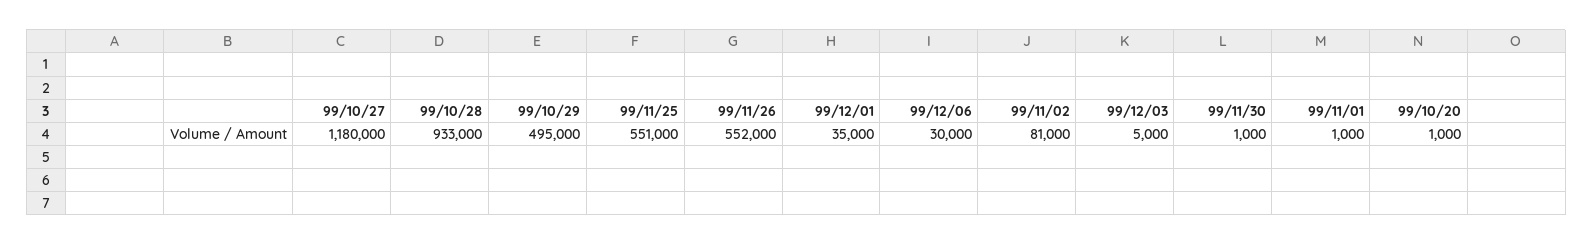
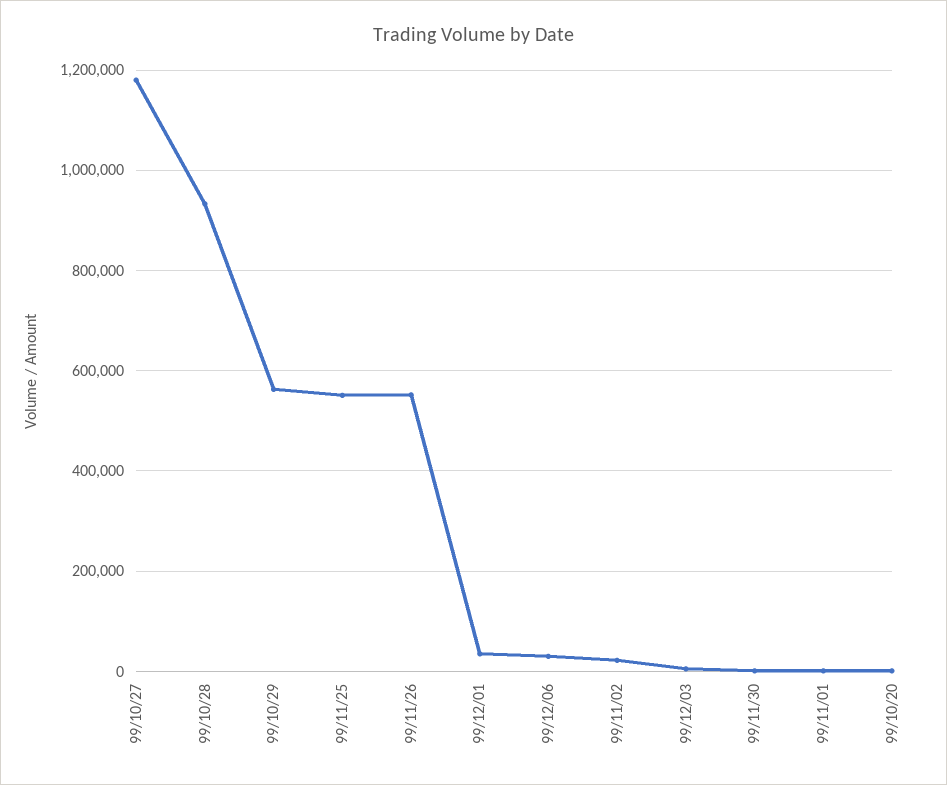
99/10/29: 495000 -> 560000
99/11/02: 81000 -> 20000

